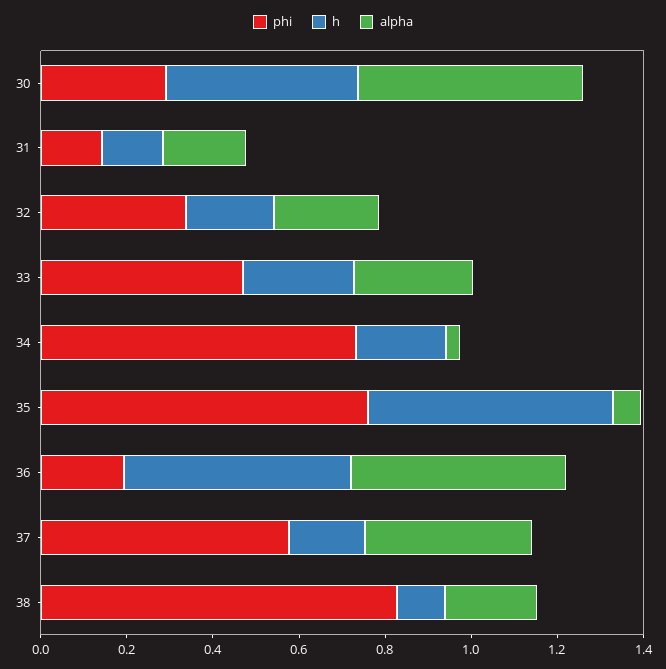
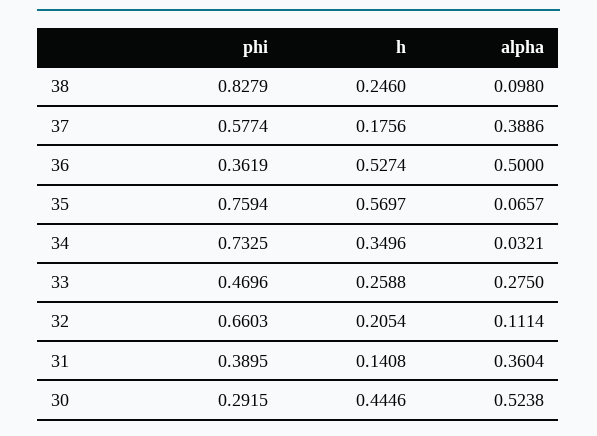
phi, 31: 0.15 -> 0.3895
alpha, 31: 0.2 -> 0.3604
phi, 32: 0.35 -> 0.6603
alpha, 32: 0.25 -> 0.1114
h, 34: 0.2 -> 0.3496
phi, 36: 0.2 -> 0.3619
h, 38: 0.1 -> 0.246
alpha, 38: 0.2 -> 0.098

